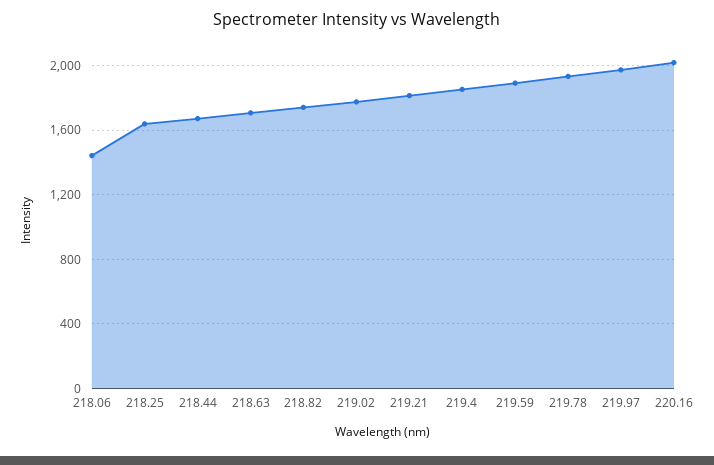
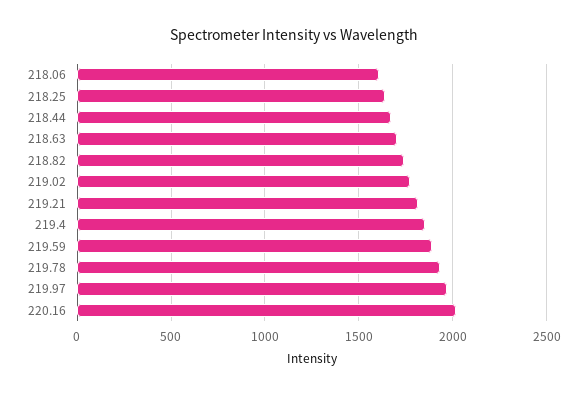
218.06: 1450 -> 1600

